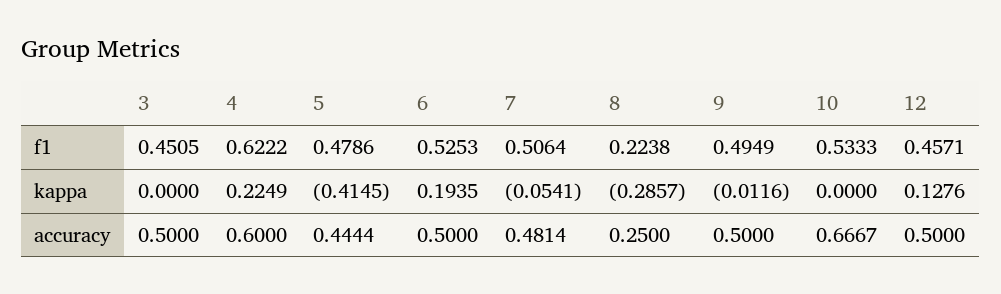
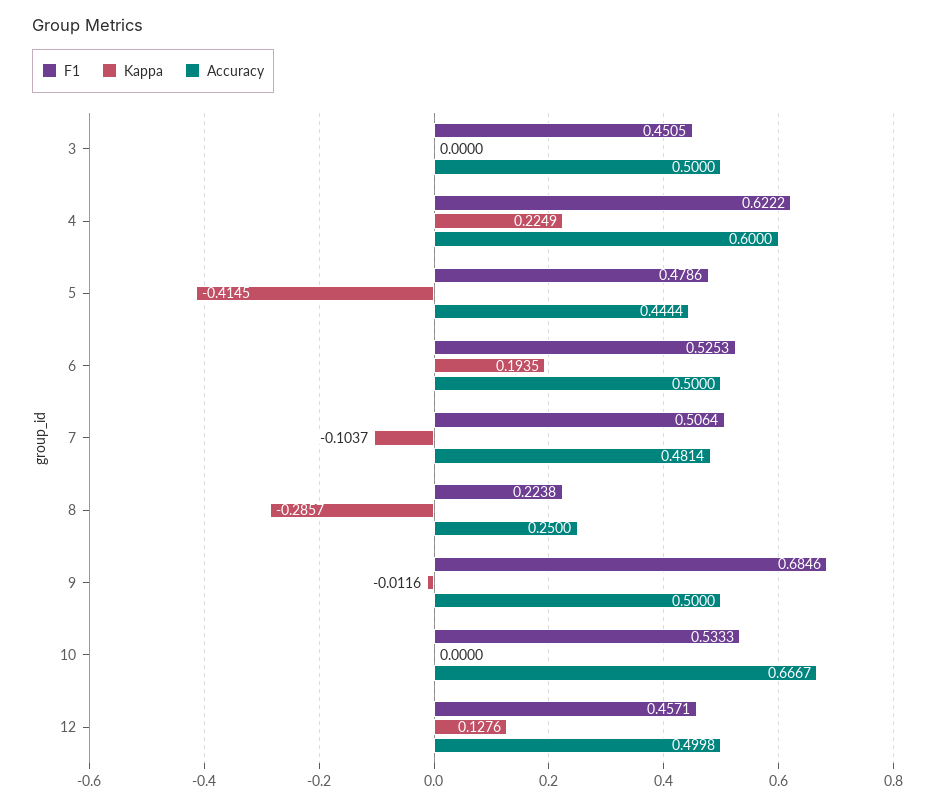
f1, 9: 0.4949 -> 0.6846
kappa, 7: -0.0541 -> -0.1037
accuracy, 12: 0.5 -> 0.4998

